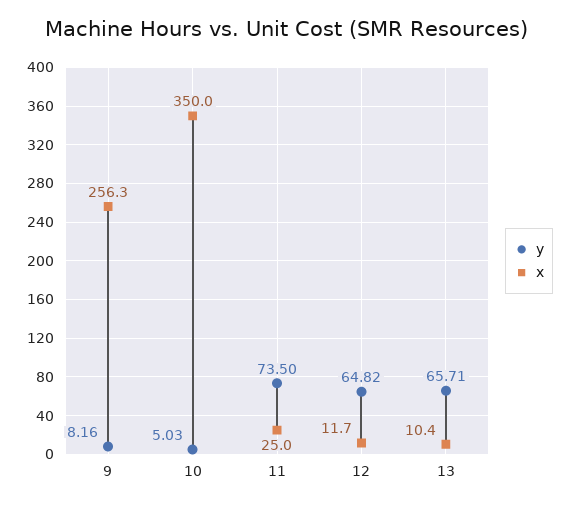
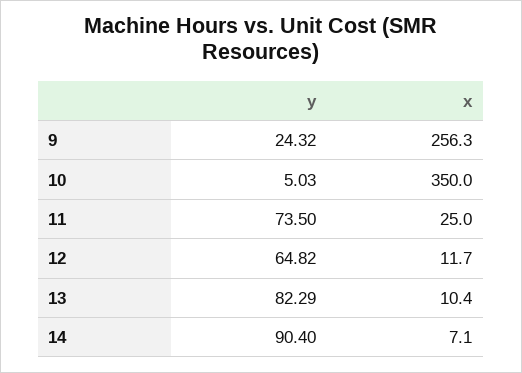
y, 9: 8.16 -> 24.32
y, 13: 65.71 -> 82.29
y, 14: none -> 90.4
x, 14: none -> 7.1

